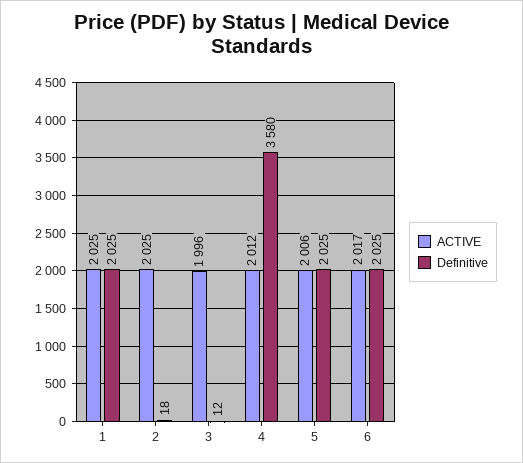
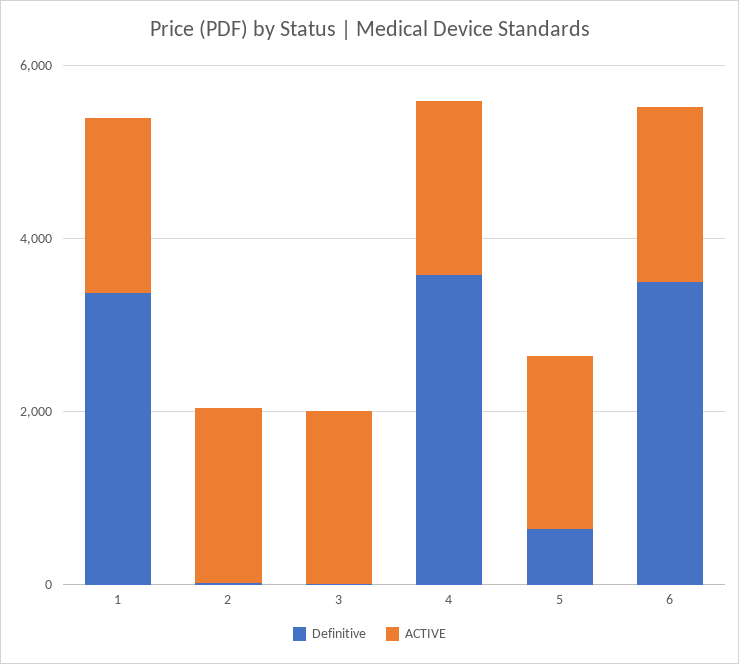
Definitive, 1: 2025 -> 3500
Definitive, 5: 2025 -> 500
Definitive, 6: 2025 -> 3500

